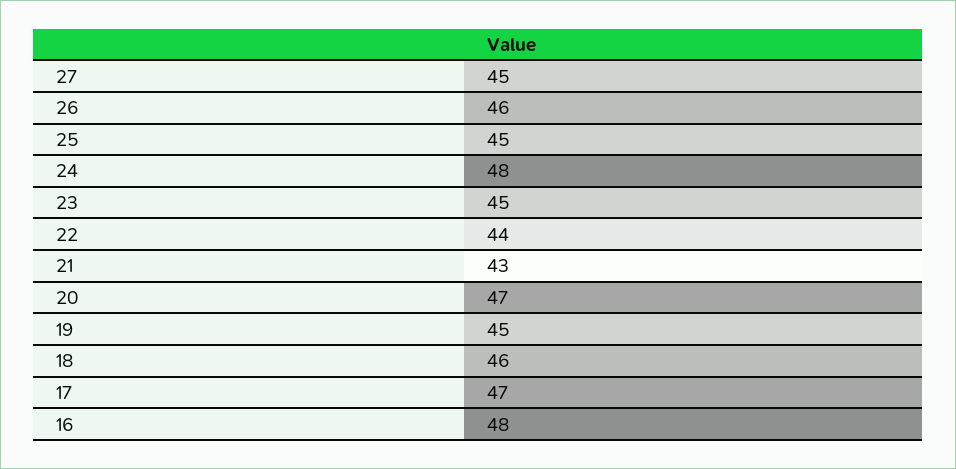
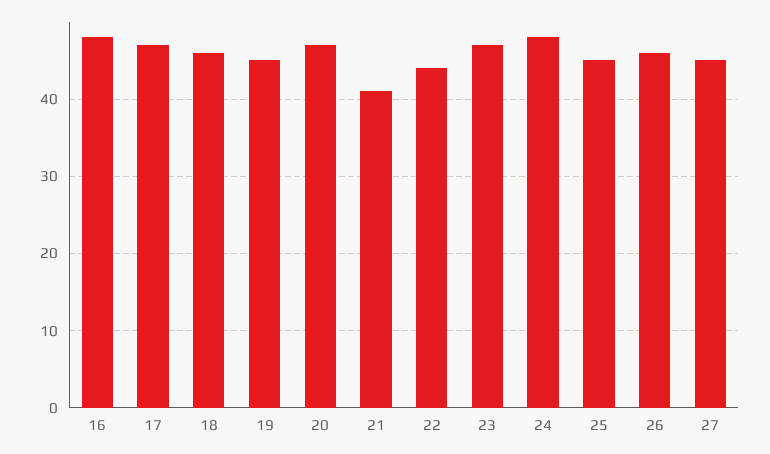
23: 45 -> 47
21: 43 -> 41

